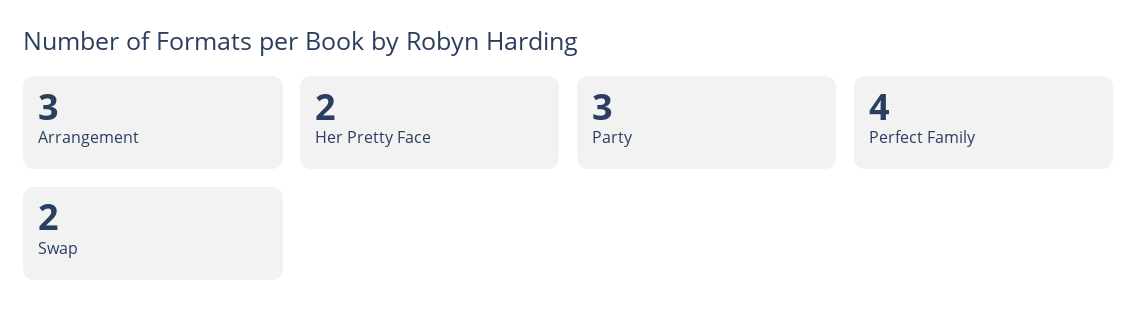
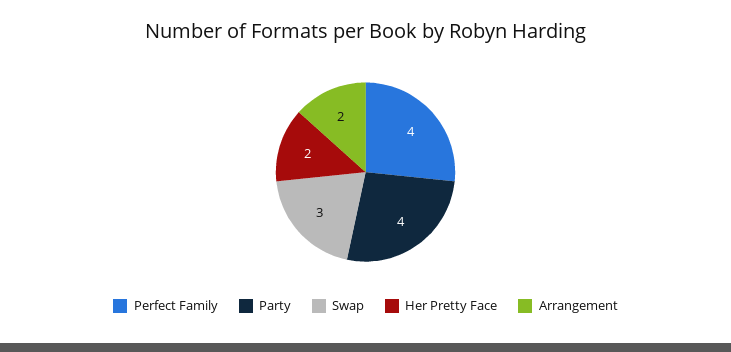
Arrangement: 3 -> 2
Party: 3 -> 4
Swap: 2 -> 3

